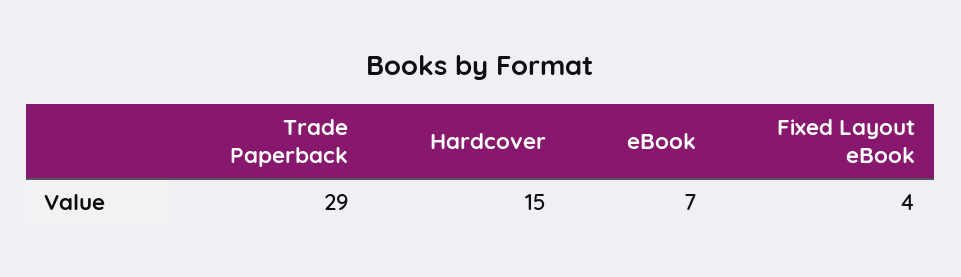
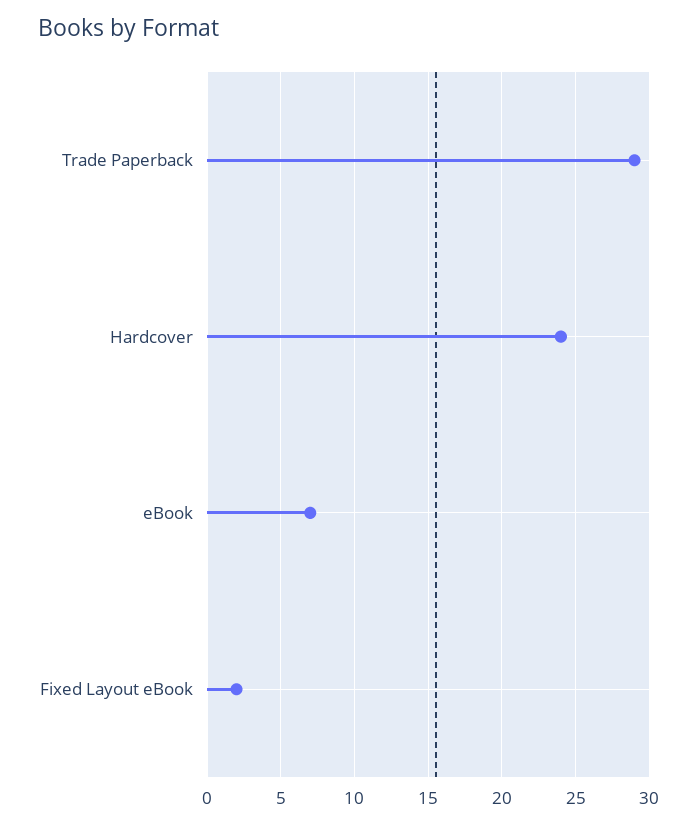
Hardcover: 15 -> 24
Fixed Layout eBook: 4 -> 2

